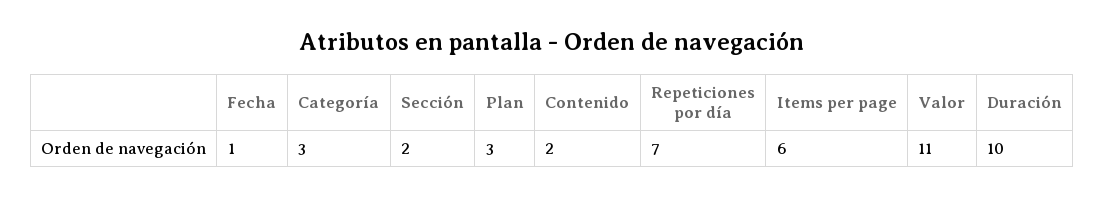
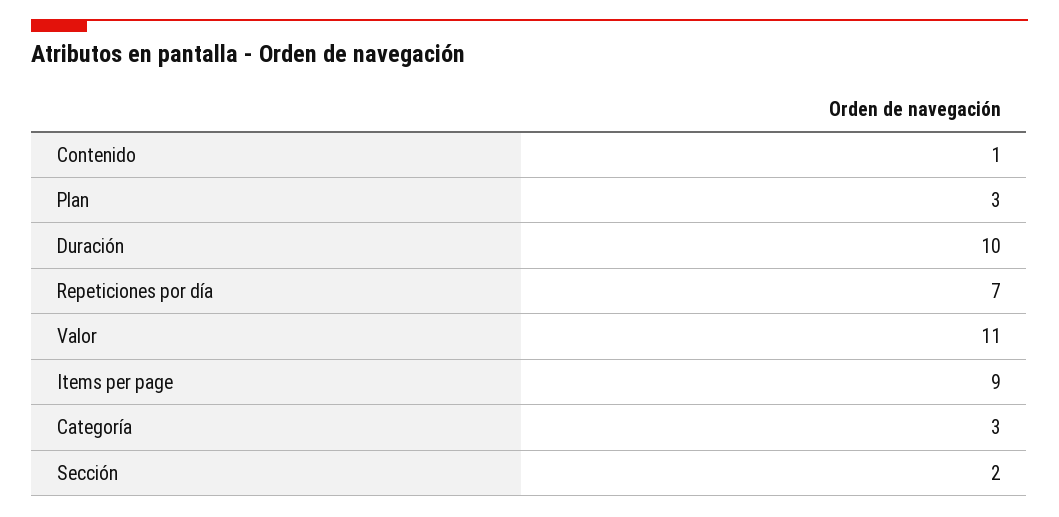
Fecha: 1 -> none
Contenido: 2 -> 1
Items per page: 6 -> 9

